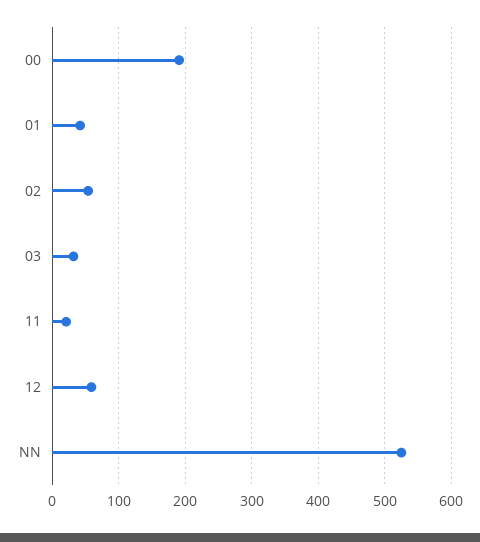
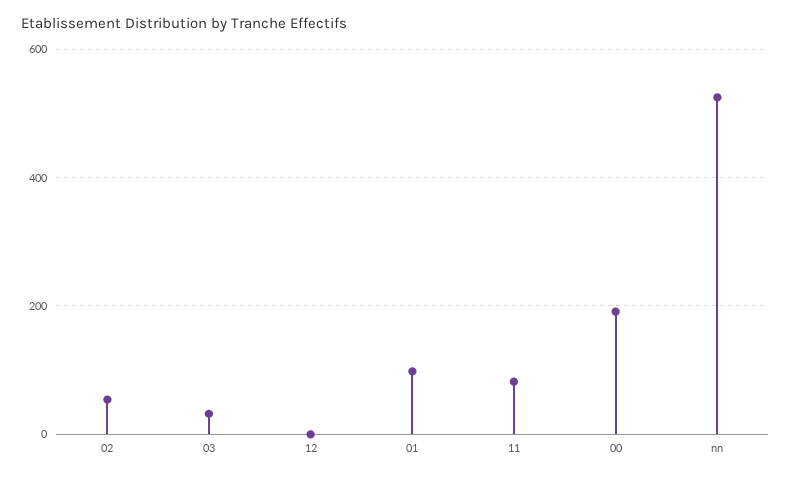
01: 40 -> 100
11: 20 -> 80
12: 60 -> 0

